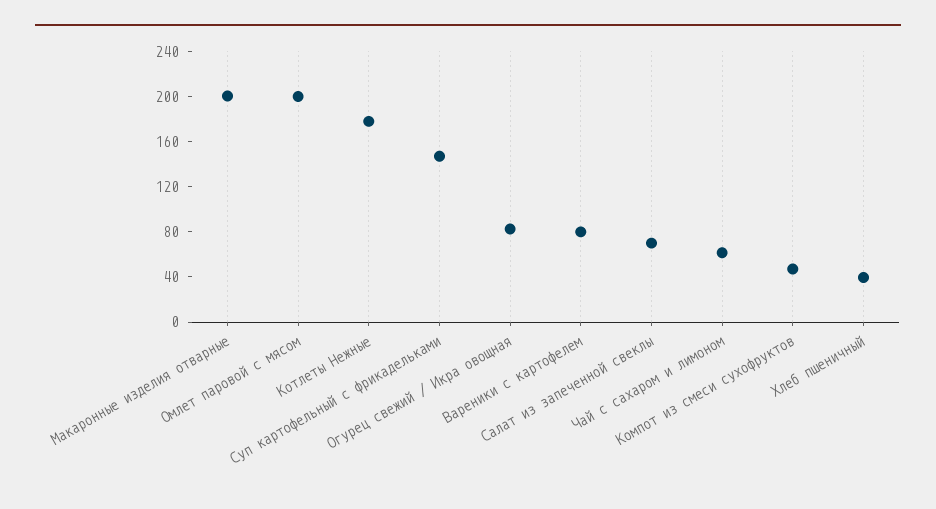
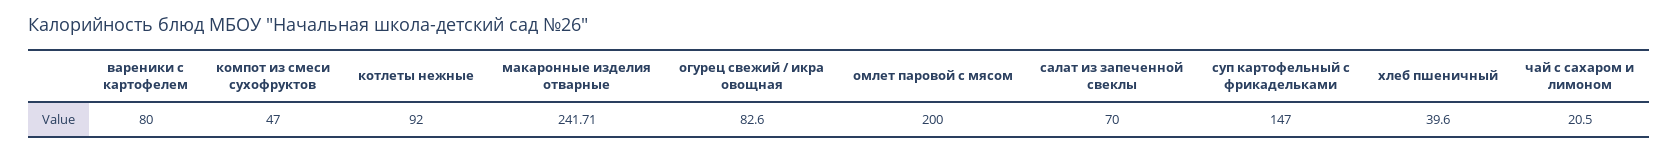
Макаронные изделия отварные: 200 -> 241.71
Котлеты Нежные: 180 -> 92
Чай с сахаром и лимоном: 60 -> 20.5

